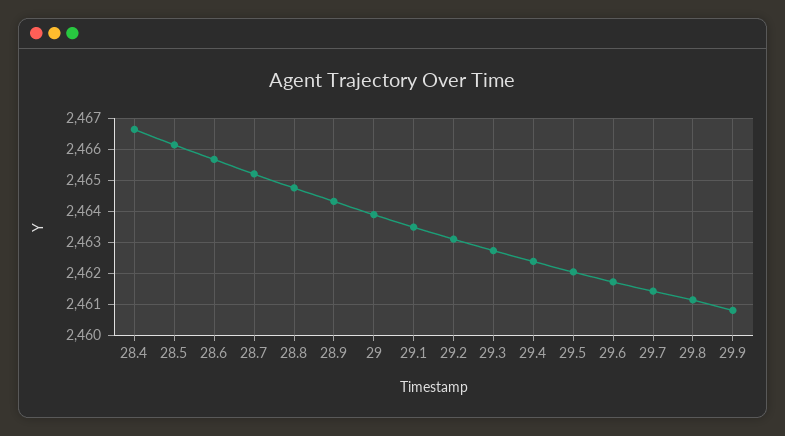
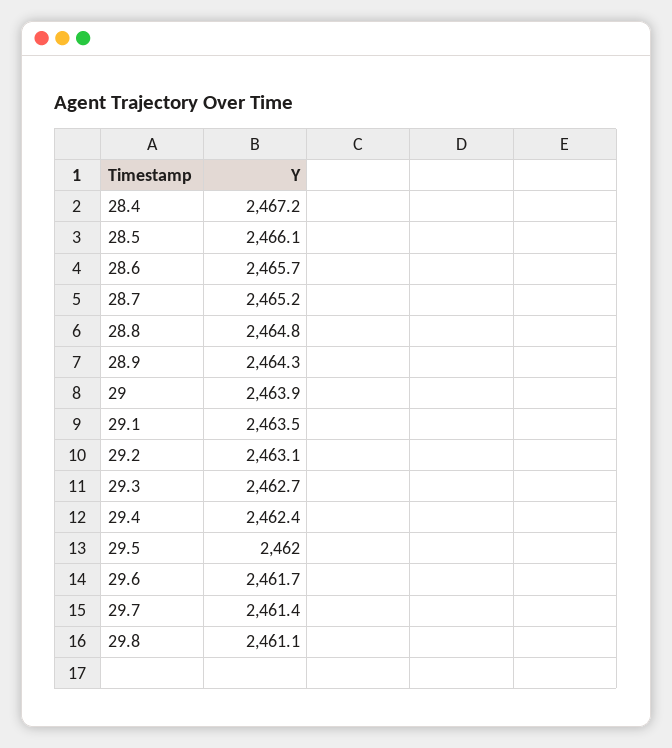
28.4: 2466.6 -> 2467.2
29.9: 2460.8 -> none

